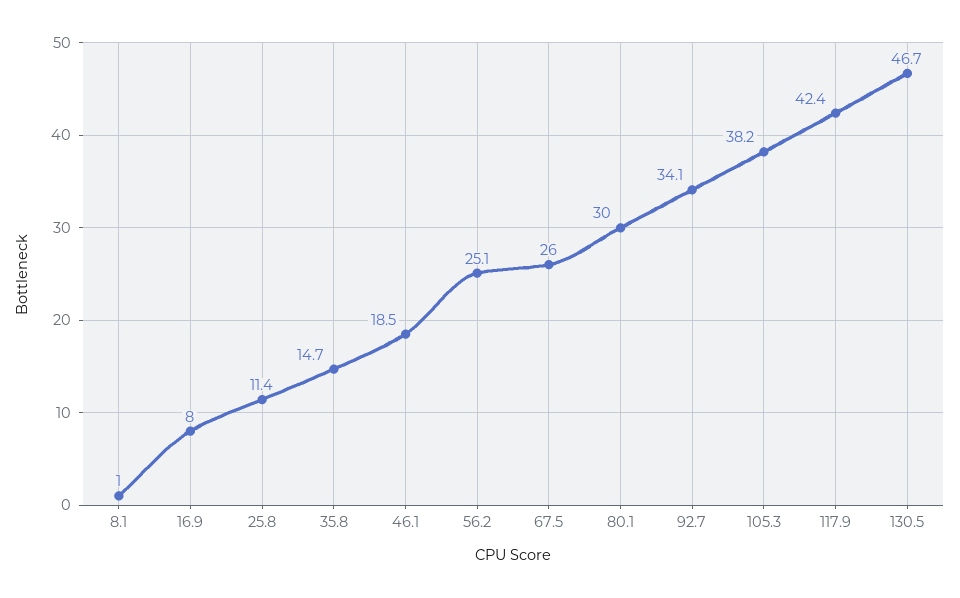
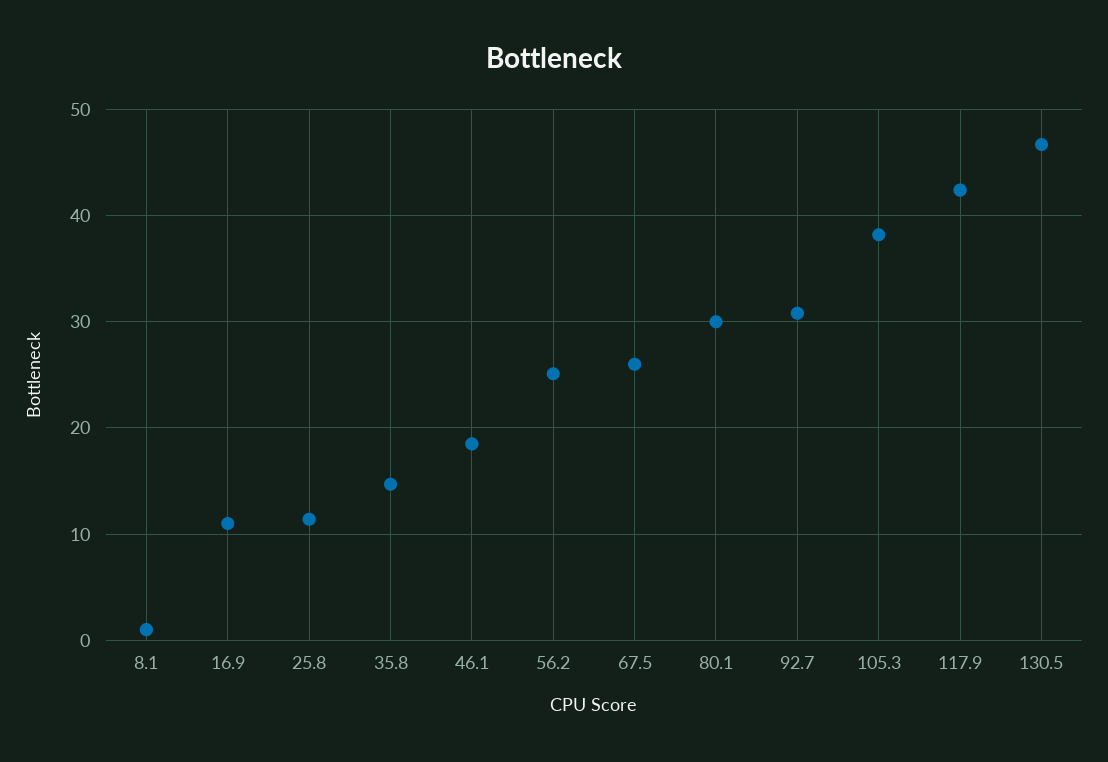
16.9: 8 -> 11
92.7: 34.1 -> 31

